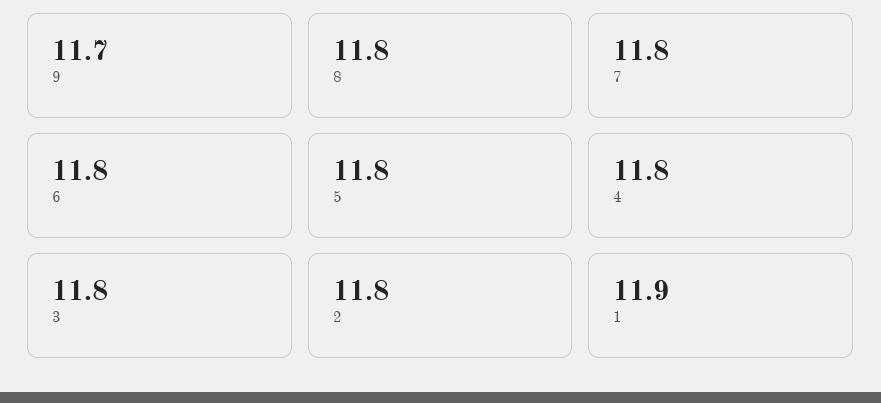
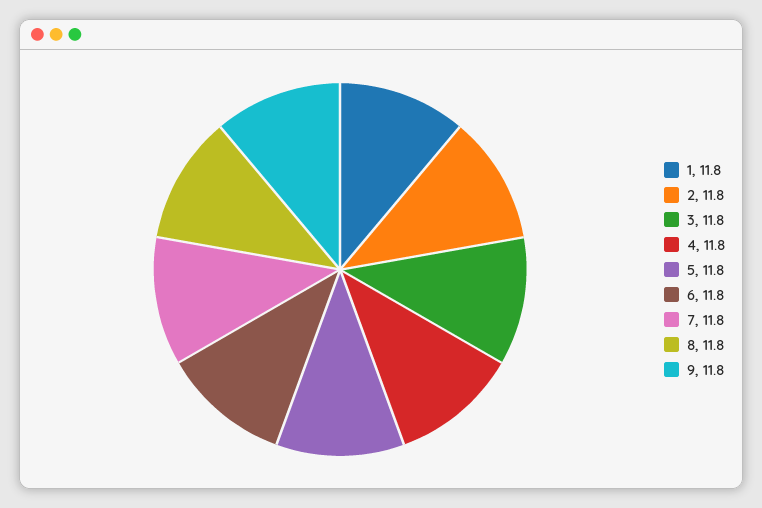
9: 11.7 -> 11.8
1: 11.9 -> 11.8

